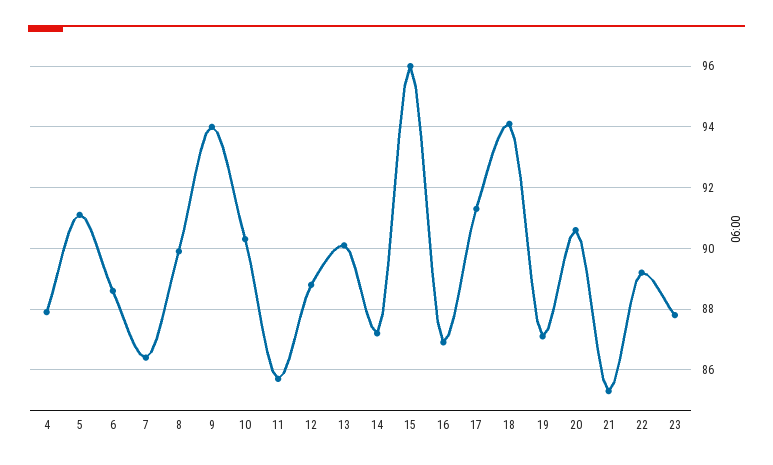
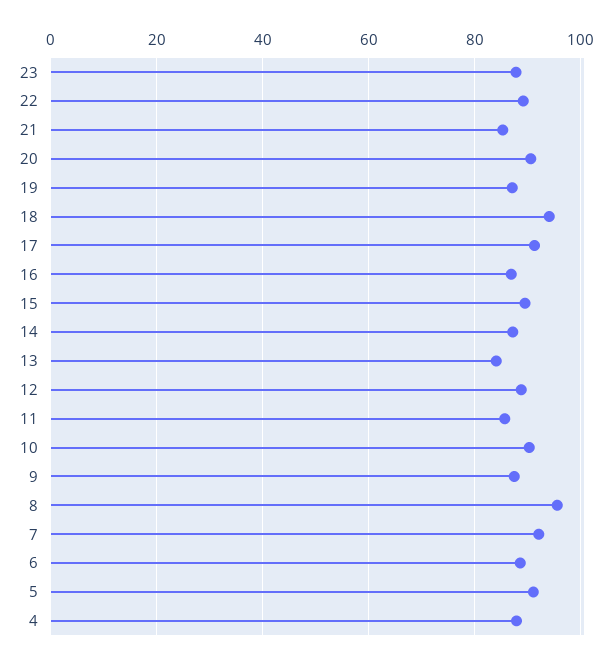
7: 86.5 -> 92
8: 90 -> 96
9: 94 -> 88
13: 90 -> 84
15: 96 -> 90

